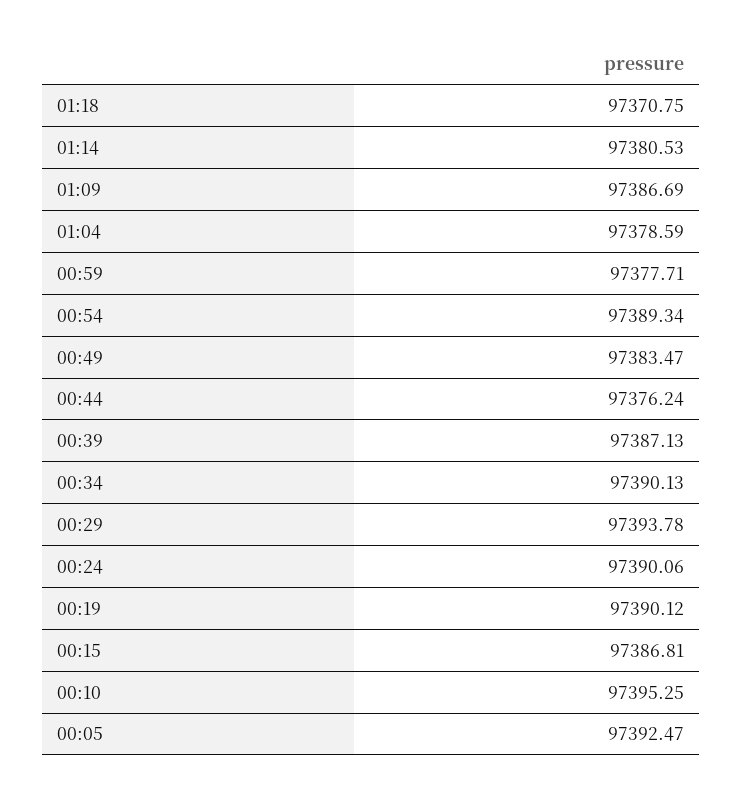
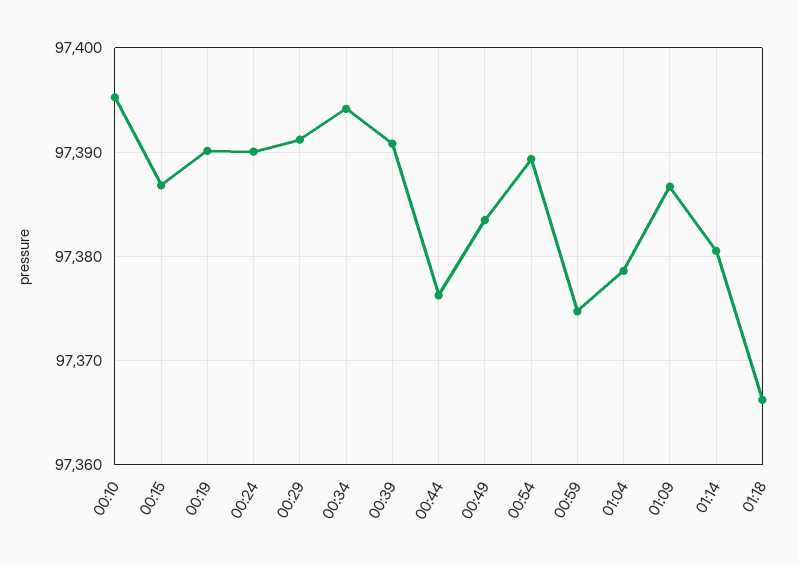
01:18: 97370.75 -> 97366
00:59: 97377.71 -> 97375
00:39: 97387.13 -> 97391
00:34: 97390.13 -> 97394
00:29: 97393.78 -> 97391
00:05: 97392.47 -> none

